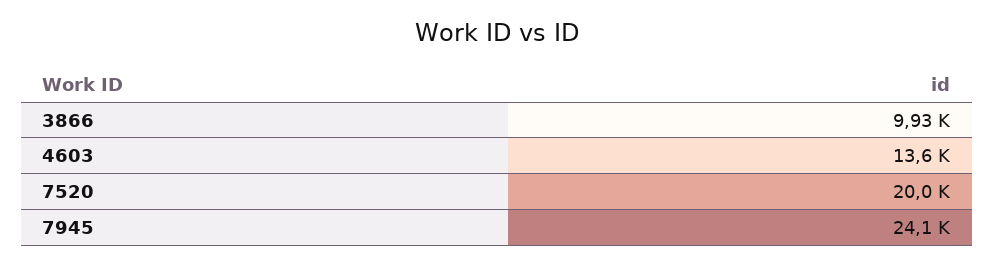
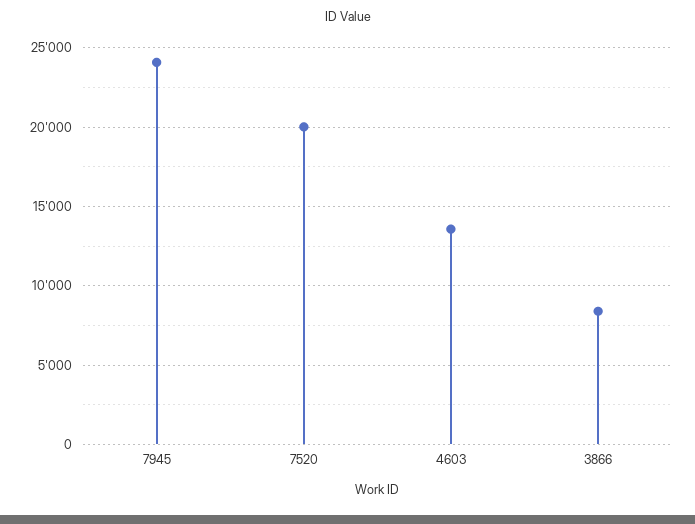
3866: 9930 -> 8500

